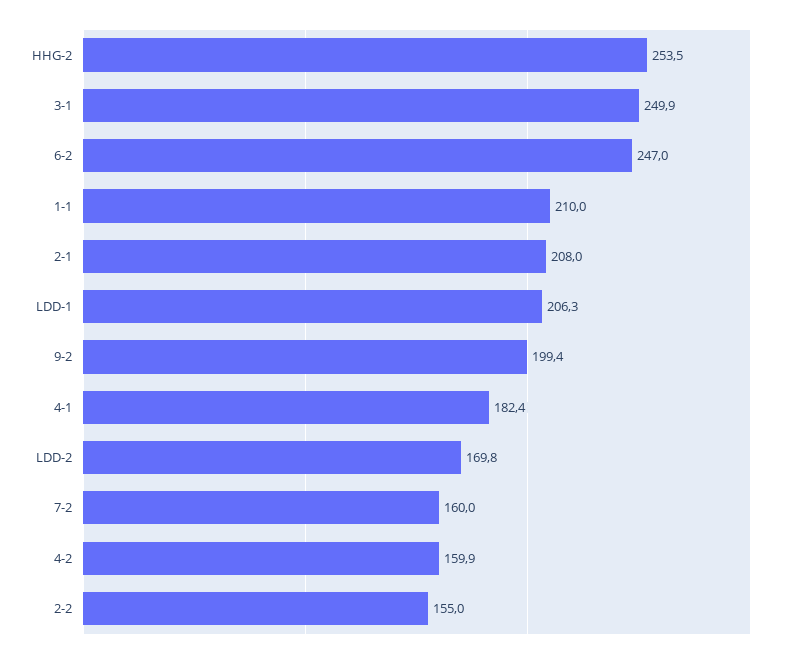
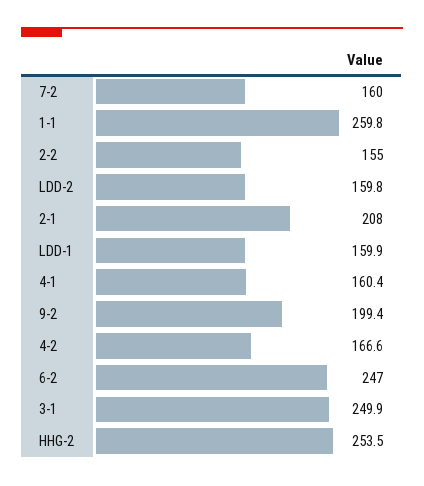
1-1: 210 -> 259.8
LDD-1: 206.3 -> 159.9
4-1: 182.4 -> 160.4
LDD-2: 169.8 -> 159.8
4-2: 159.9 -> 166.6

